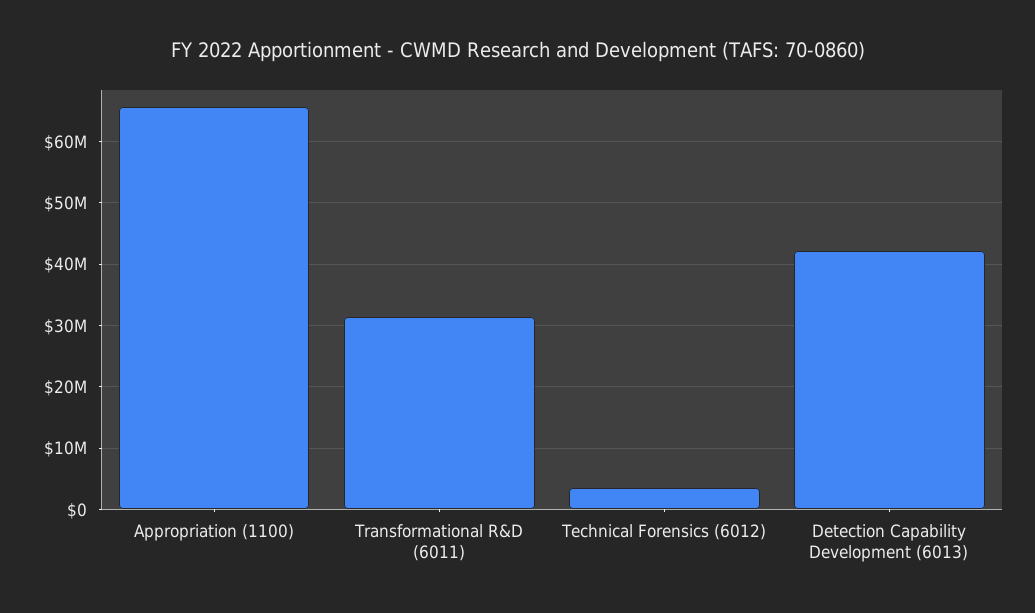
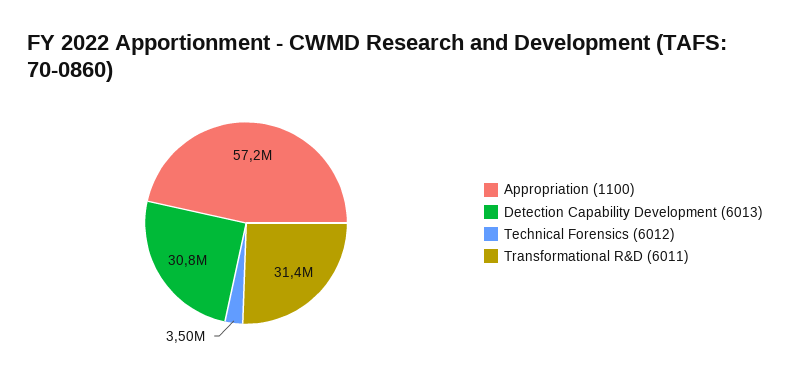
Appropriation (1100): 66000000 -> 57200000
Detection Capability Development (6013): 42000000 -> 30800000

